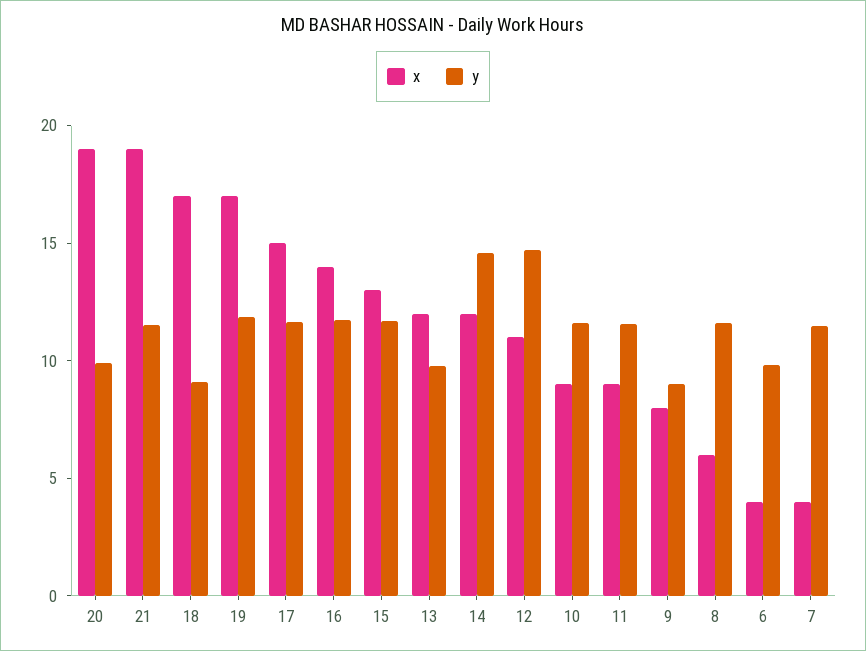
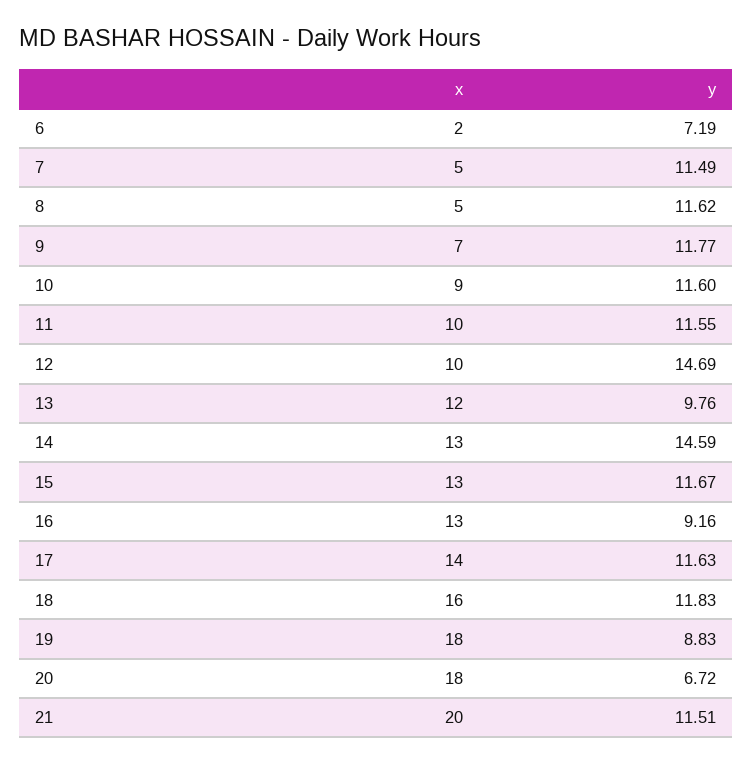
x, 20: 19 -> 18
y, 20: 10 -> 6.72
x, 21: 19 -> 20
x, 18: 17 -> 16
y, 18: 9 -> 11.83
x, 19: 17 -> 18
y, 19: 12 -> 8.83
x, 17: 15 -> 14
x, 16: 14 -> 13
y, 16: 12 -> 9.16
x, 14: 12 -> 13
x, 12: 11 -> 10
x, 11: 9 -> 10
x, 9: 8 -> 7
y, 9: 9 -> 11.77
x, 8: 6 -> 5
x, 6: 4 -> 2
y, 6: 10 -> 7.19
x, 7: 4 -> 5

